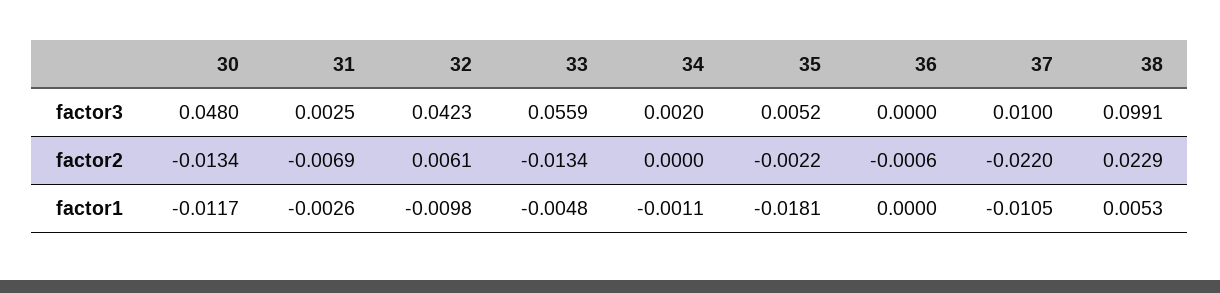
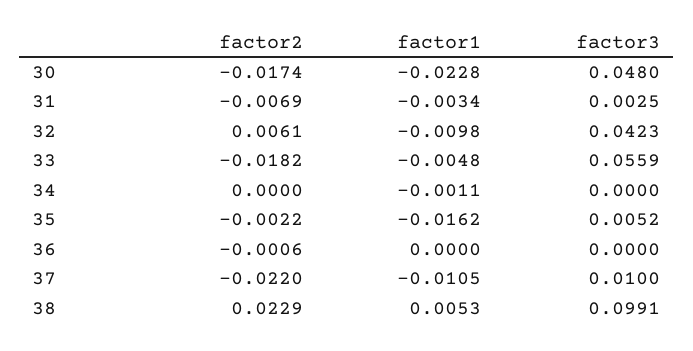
34, factor3: 0.002 -> 0
30, factor2: -0.0134 -> -0.0174
33, factor2: -0.0134 -> -0.0182
30, factor1: -0.0117 -> -0.0228
31, factor1: -0.0026 -> -0.0034
35, factor1: -0.0181 -> -0.0162

